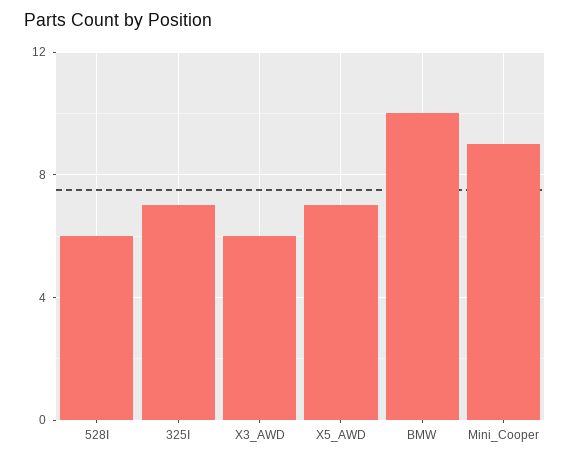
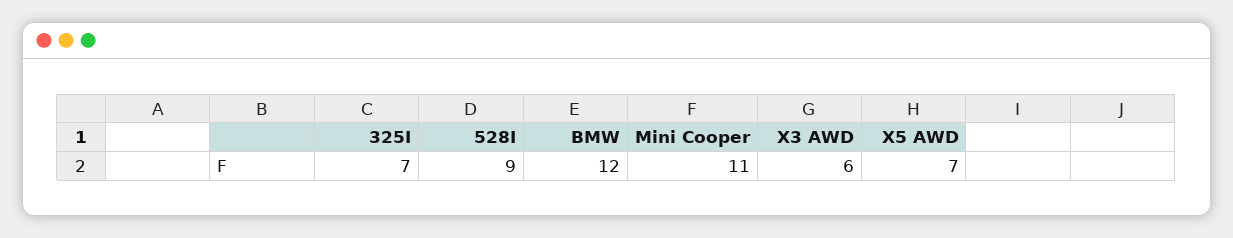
528I: 6 -> 9
BMW: 10 -> 12
Mini_Cooper: 9 -> 11

